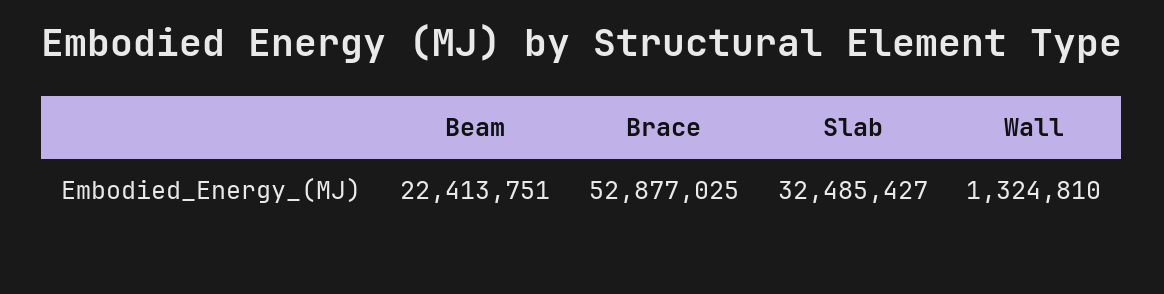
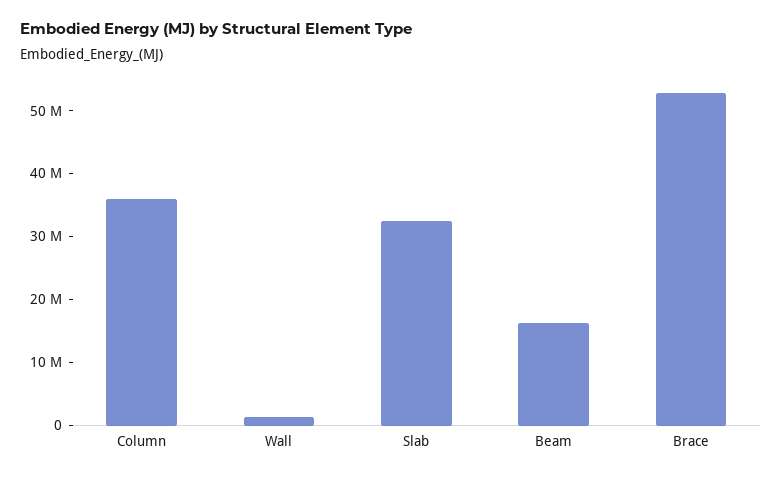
Beam: 22413751 -> 16000000
Column: none -> 36000000

